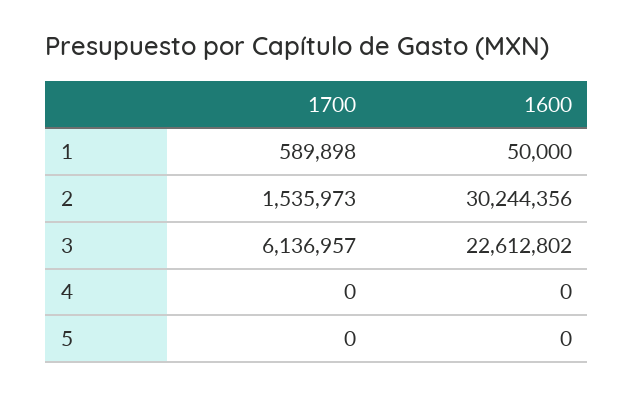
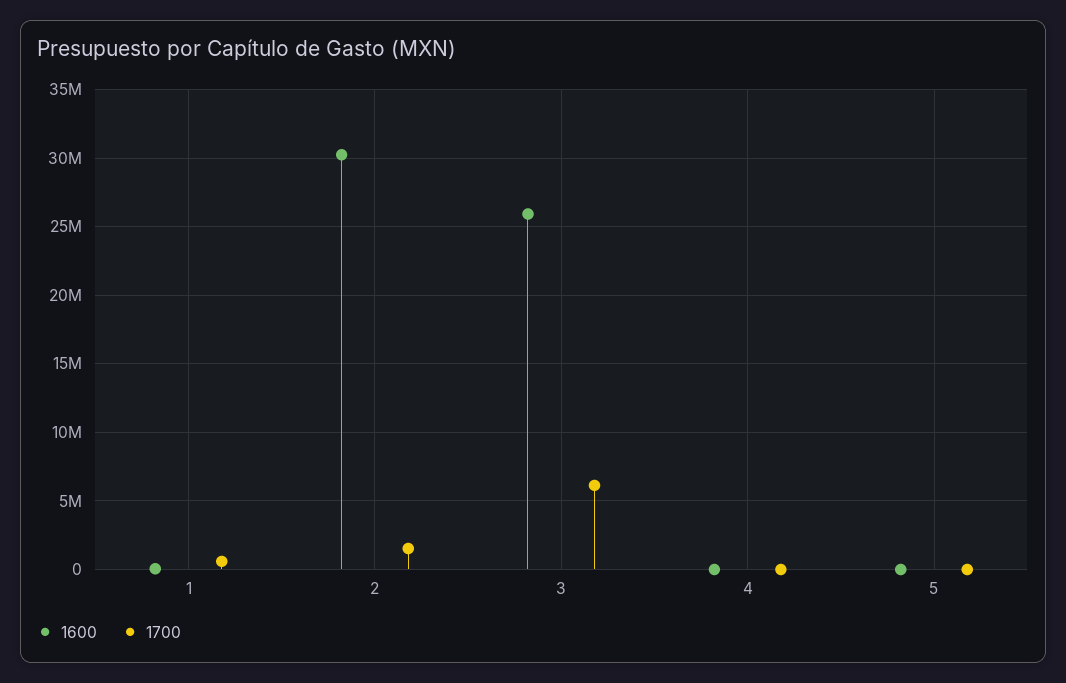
1600, 3: 22612802 -> 26000000

